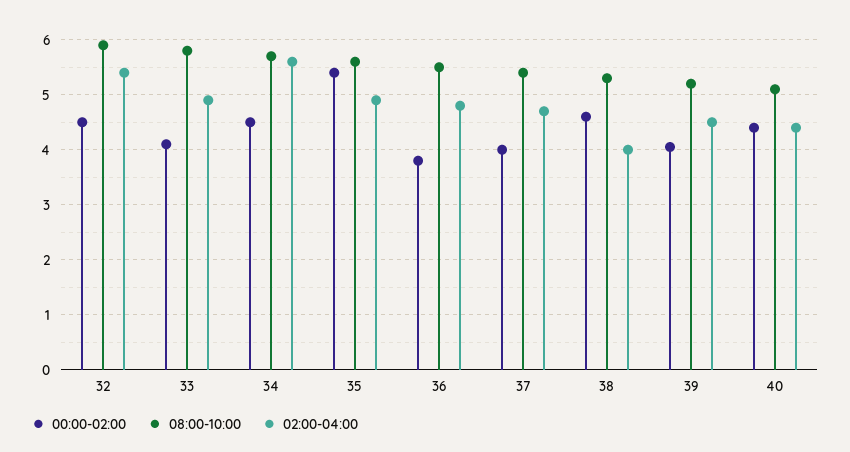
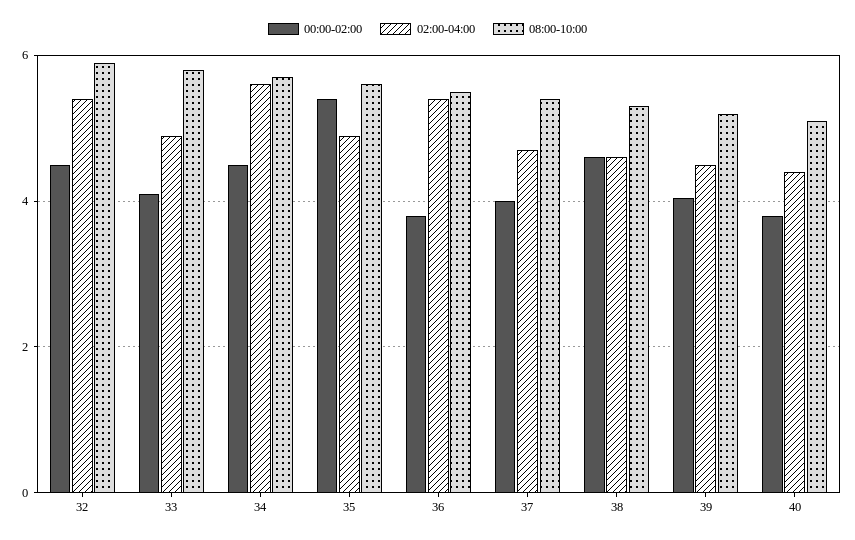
02:00-04:00, 36: 4.8 -> 5.4
02:00-04:00, 38: 4 -> 4.6
00:00-02:00, 40: 4.4 -> 3.8

